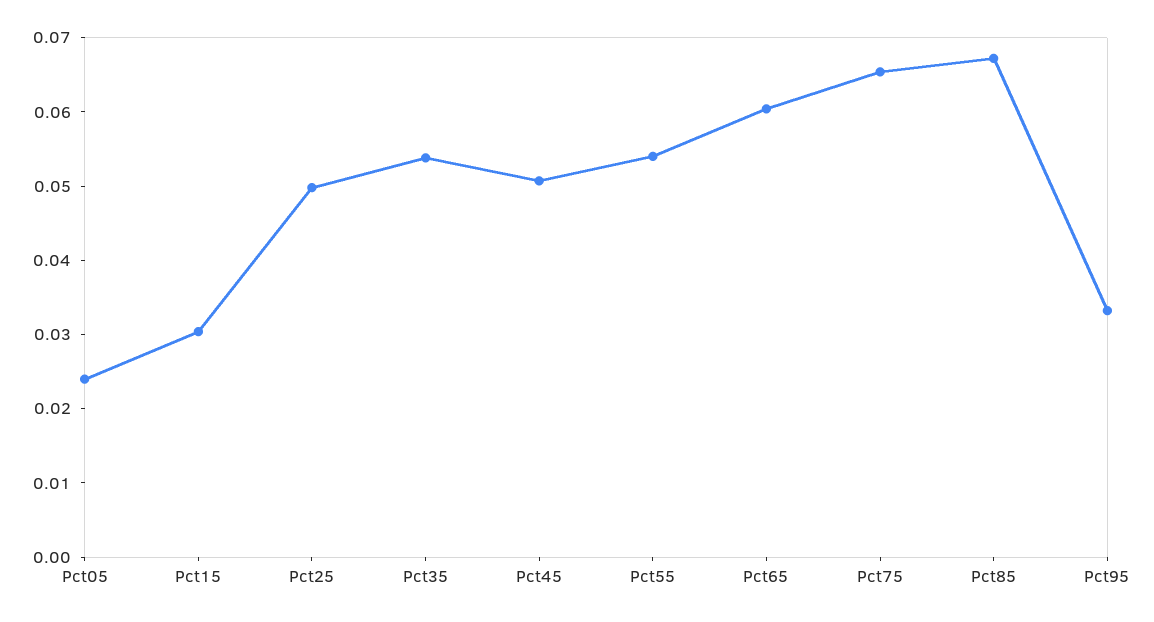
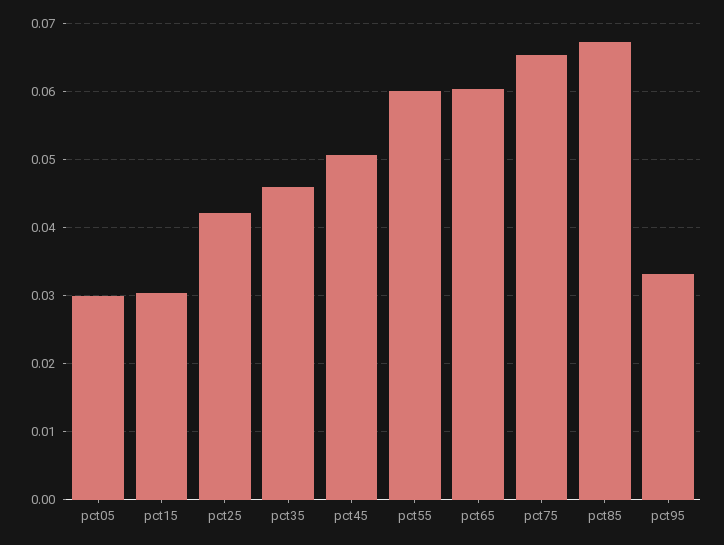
Pct05: 0.024 -> 0.03
Pct25: 0.05 -> 0.042
Pct35: 0.054 -> 0.046
Pct55: 0.054 -> 0.06

